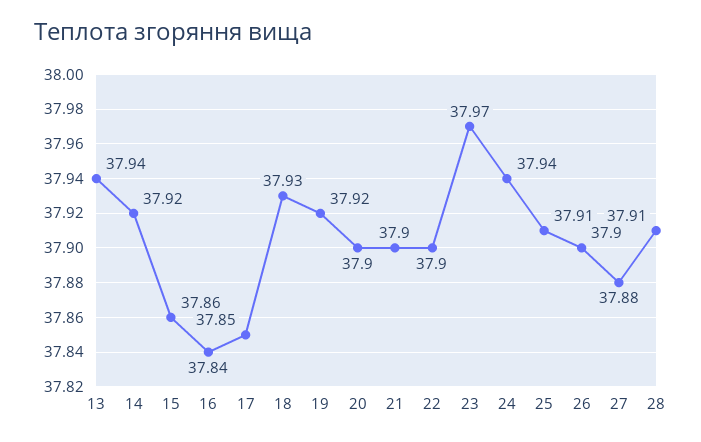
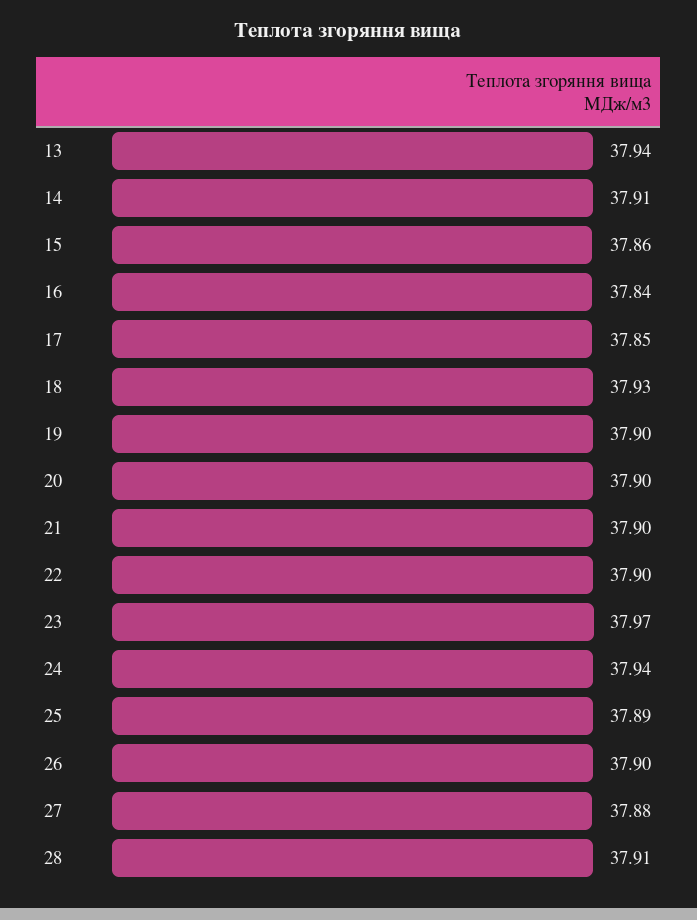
14: 37.92 -> 37.91
19: 37.92 -> 37.9
25: 37.91 -> 37.89

